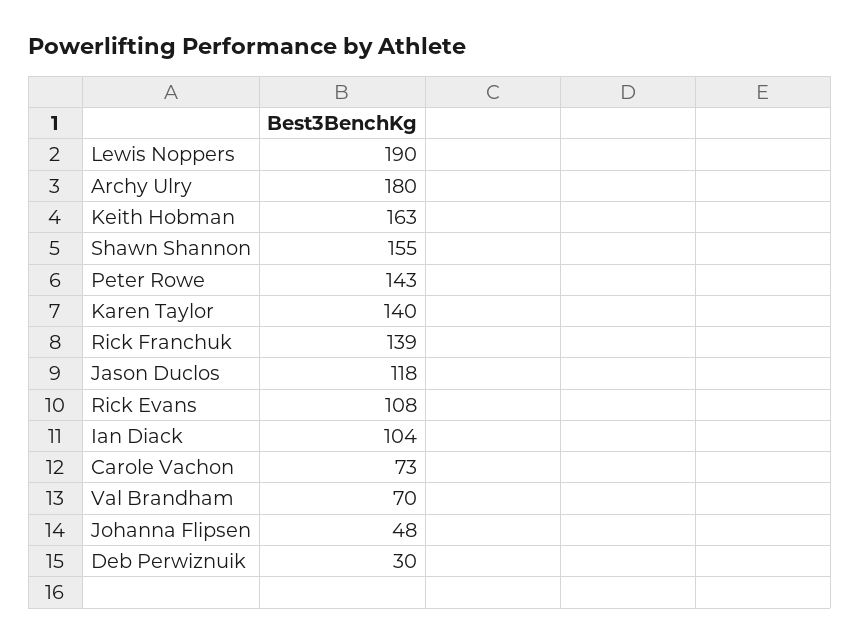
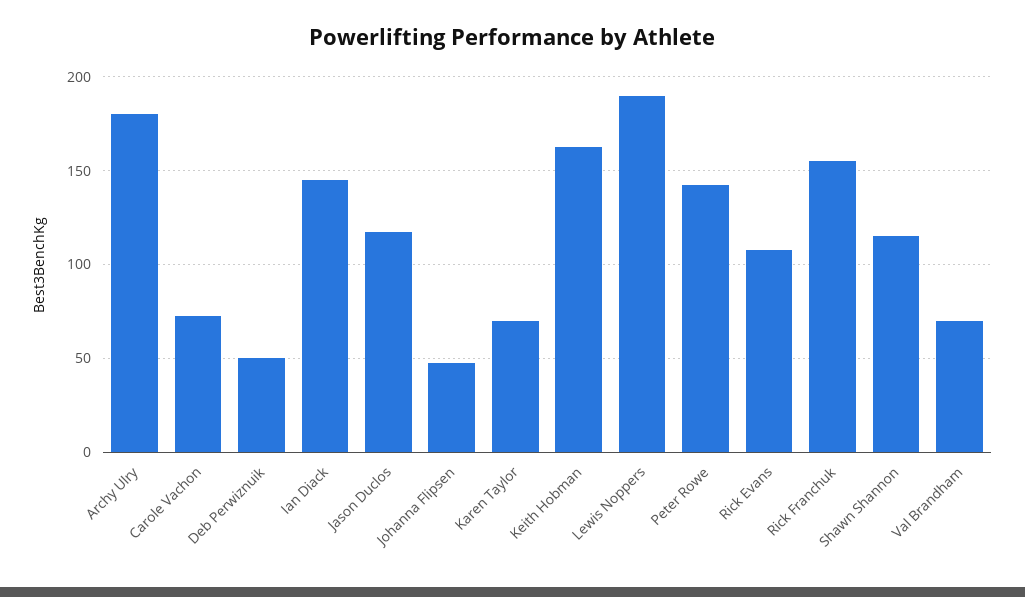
Shawn Shannon: 155 -> 115
Karen Taylor: 140 -> 70
Rick Franchuk: 139 -> 155
Ian Diack: 104 -> 145
Deb Perwiznuik: 30 -> 50

